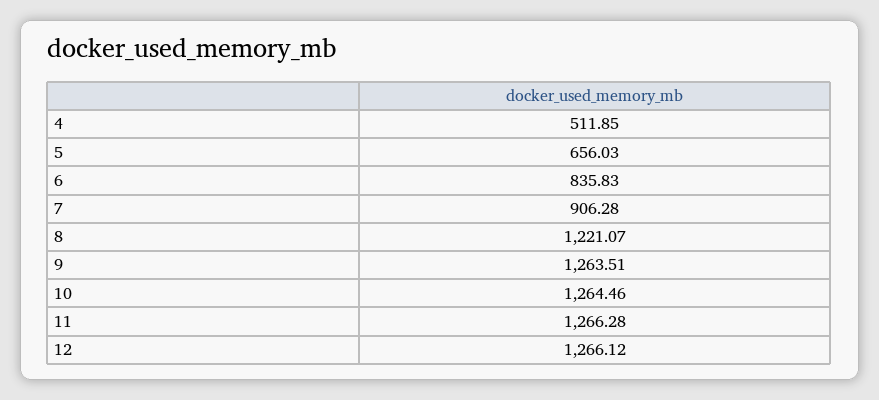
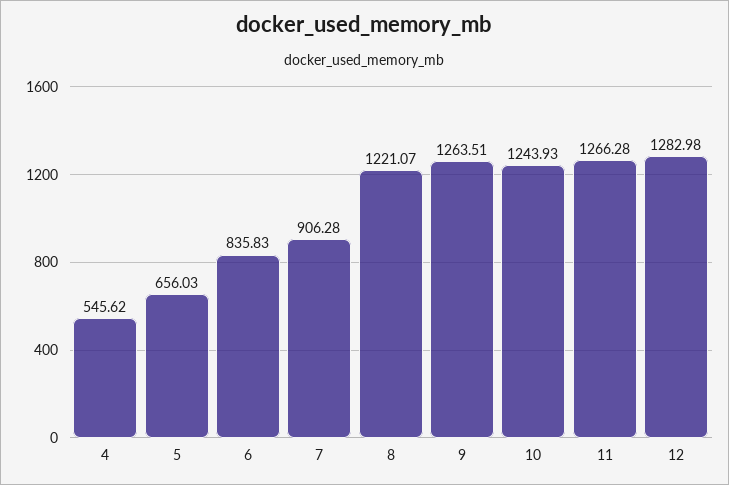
4: 511.85 -> 545.62
10: 1264.46 -> 1243.93
12: 1266.12 -> 1282.98

